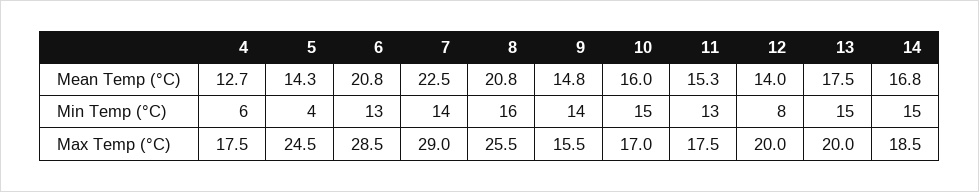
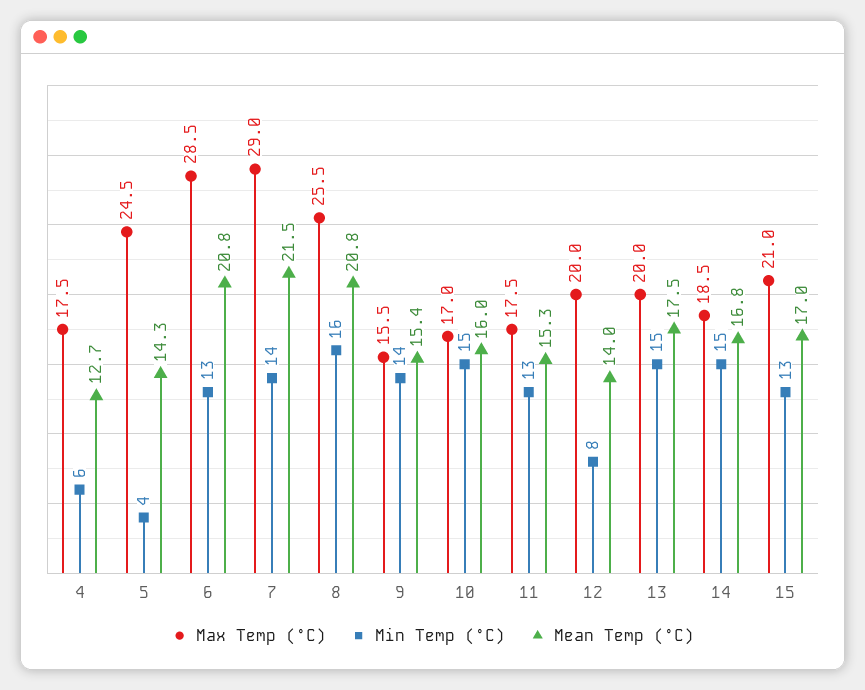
Mean Temp (°C), 7: 22.5 -> 21.5
Mean Temp (°C), 9: 14.8 -> 15.4
Max Temp (°C), 15: none -> 21
Min Temp (°C), 15: none -> 13
Mean Temp (°C), 15: none -> 17

